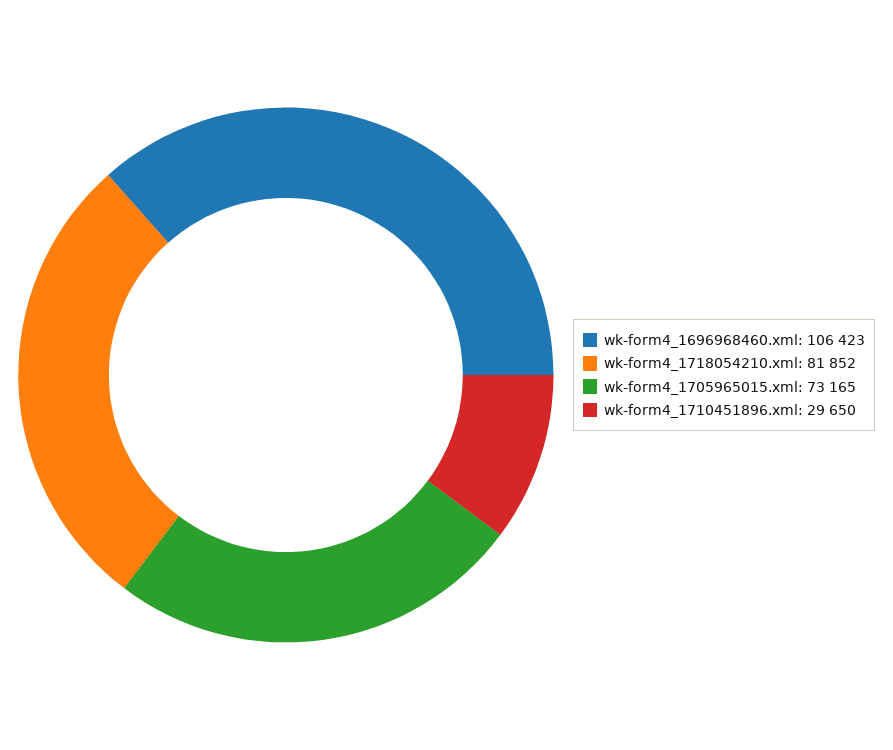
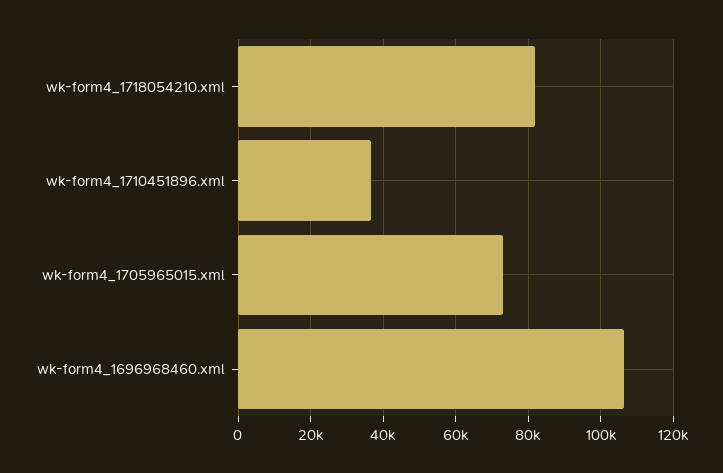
wk-form4_1710451896.xml: 29650 -> 36000

